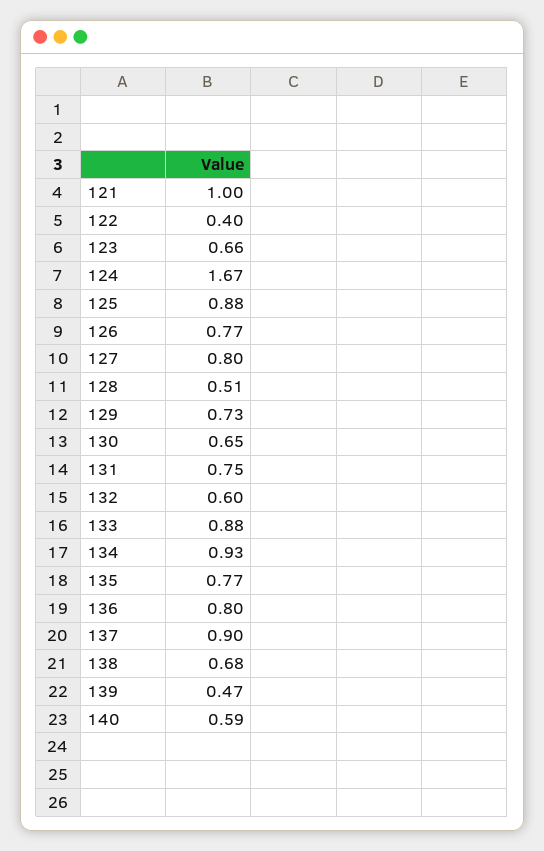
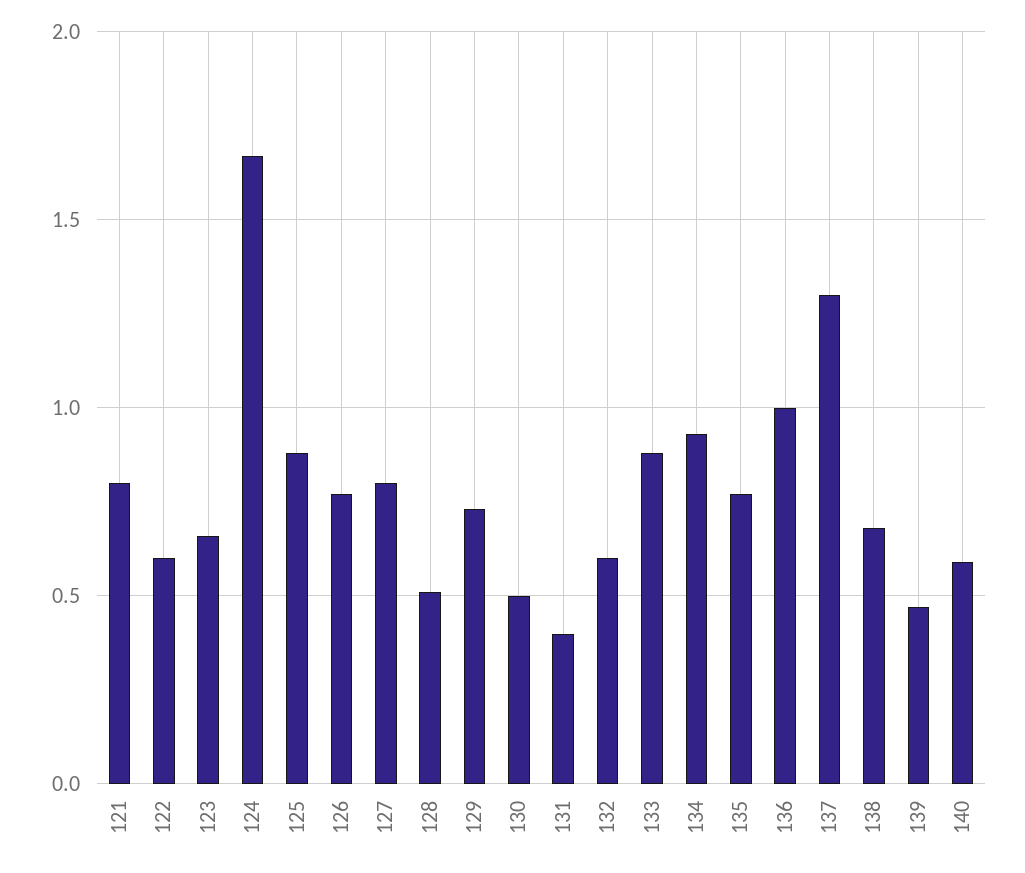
121: 1 -> 0.8
122: 0.4 -> 0.6
130: 0.65 -> 0.5
131: 0.75 -> 0.4
136: 0.8 -> 1
137: 0.9 -> 1.3

